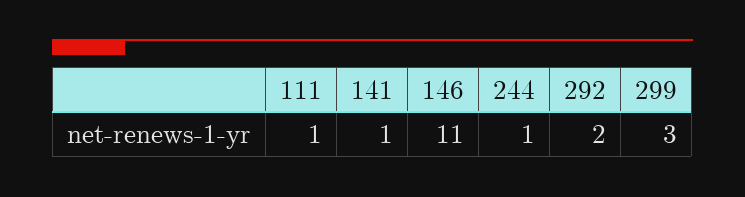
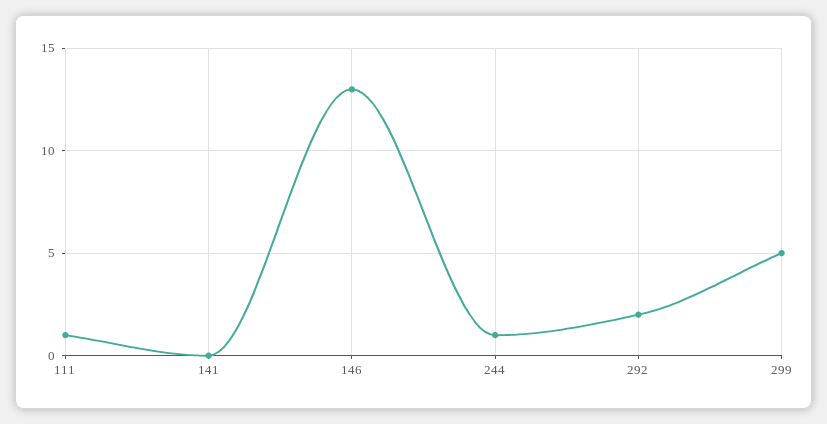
141: 1 -> 0
146: 11 -> 13
299: 3 -> 5

